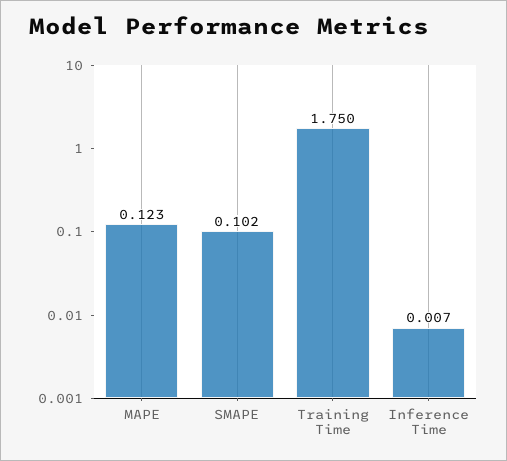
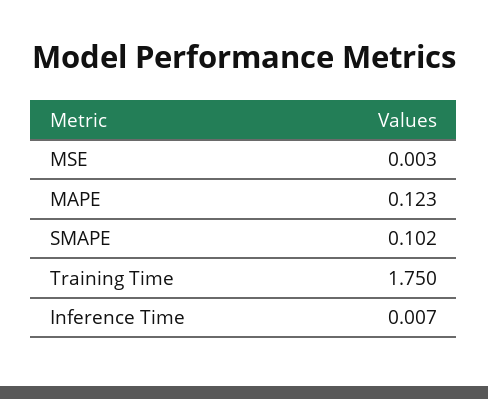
MSE: none -> 0.003

